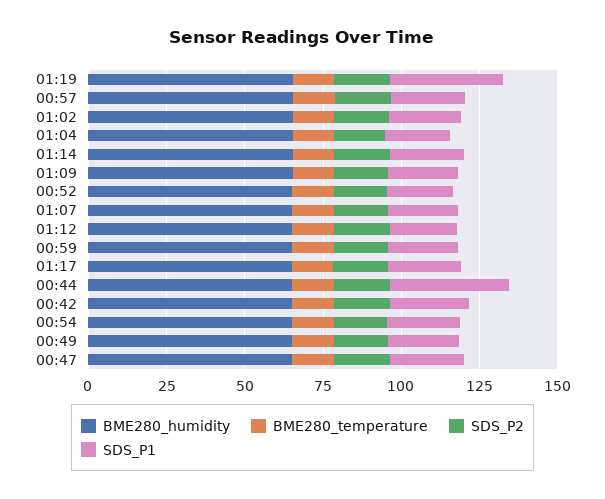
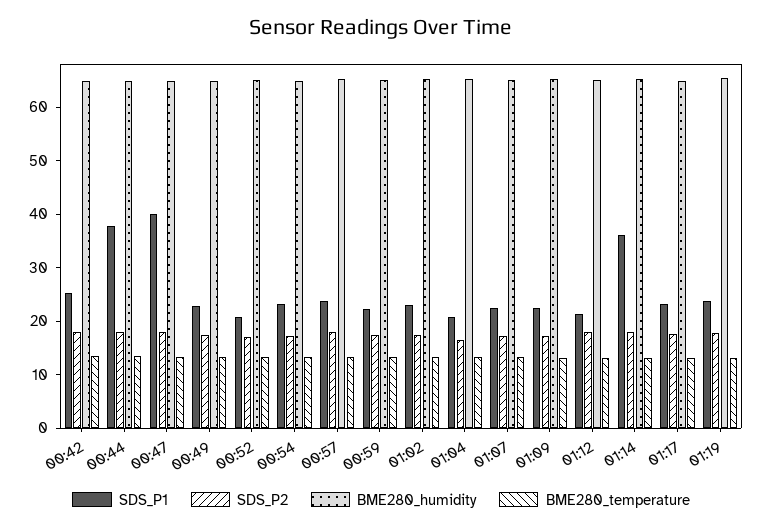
SDS_P1, 01:19: 35 -> 24
SDS_P1, 01:14: 25 -> 36
SDS_P1, 00:47: 25 -> 40

